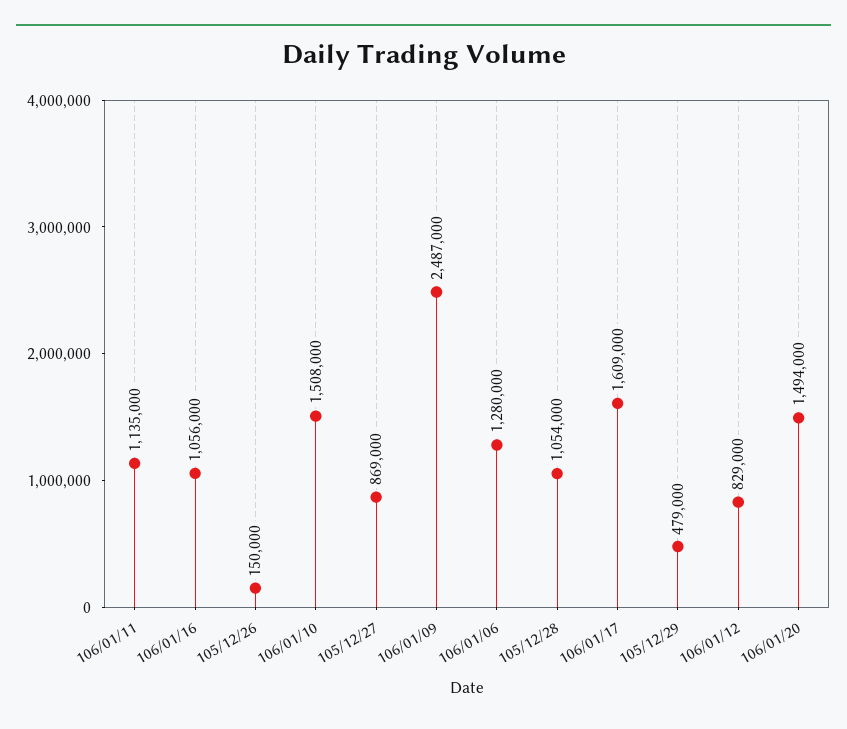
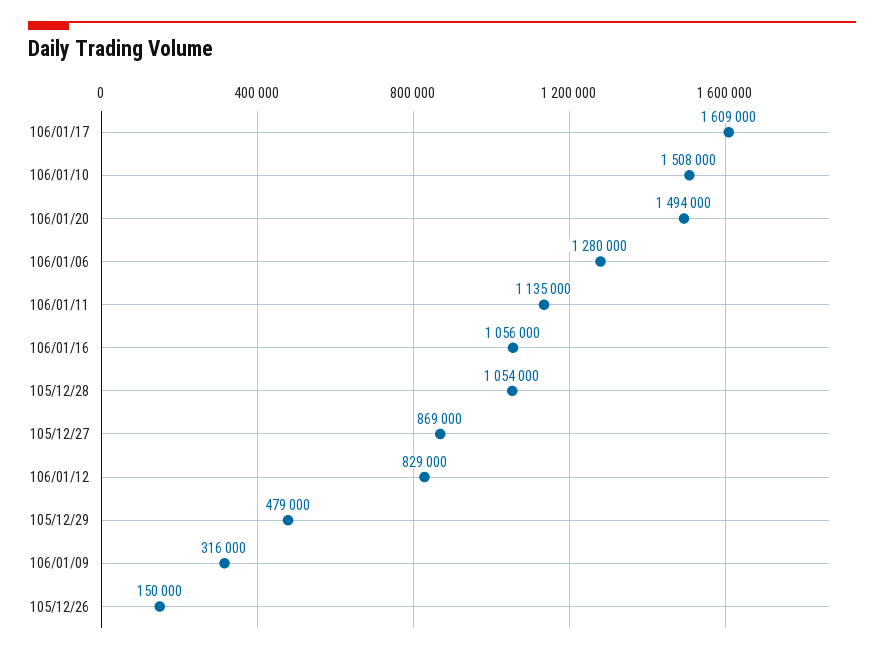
106/01/09: 2487000 -> 316000

